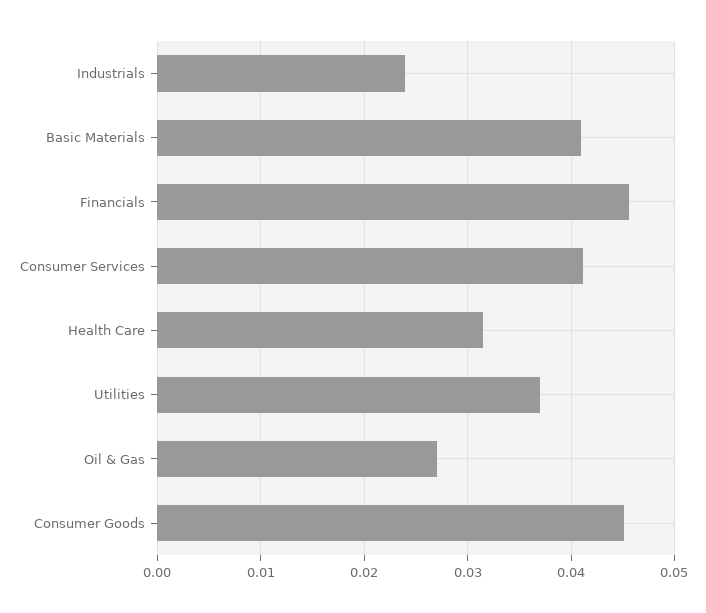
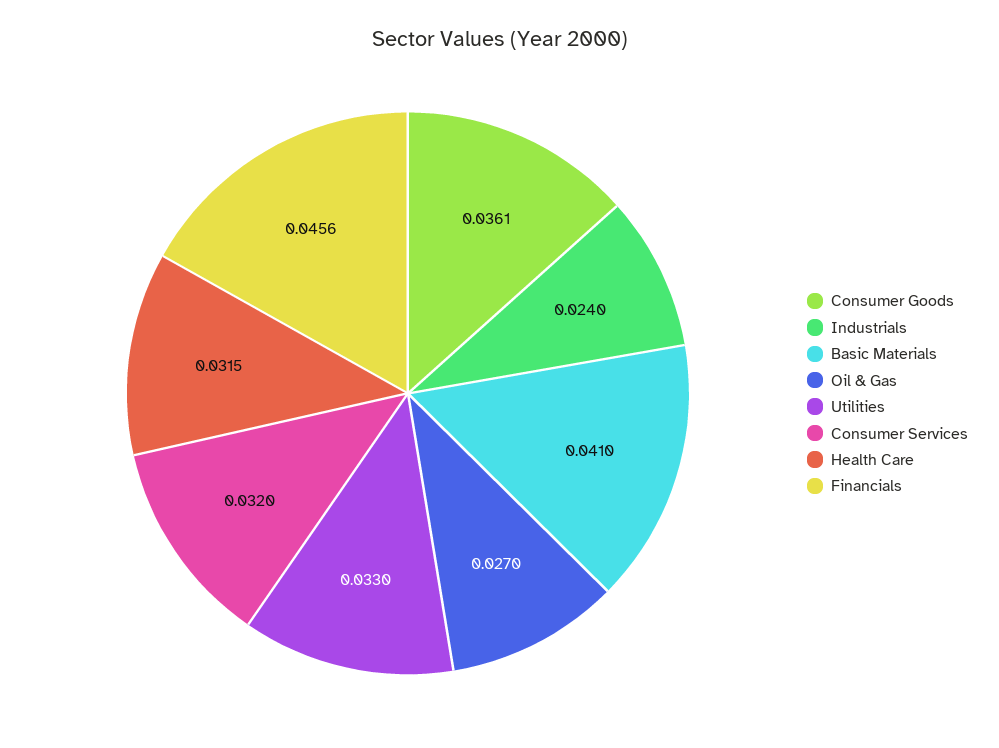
Consumer Services: 0.041 -> 0.032
Utilities: 0.037 -> 0.033
Consumer Goods: 0.045 -> 0.0361

